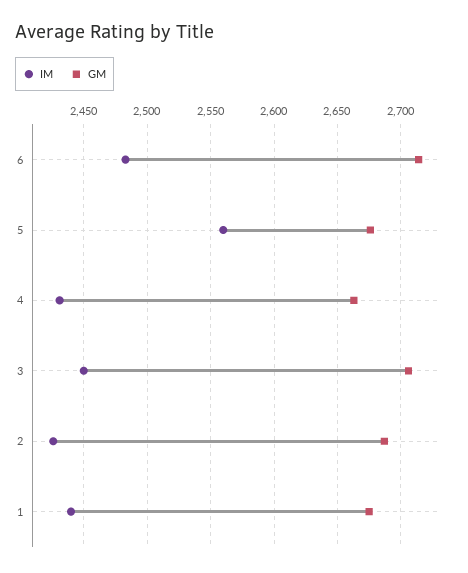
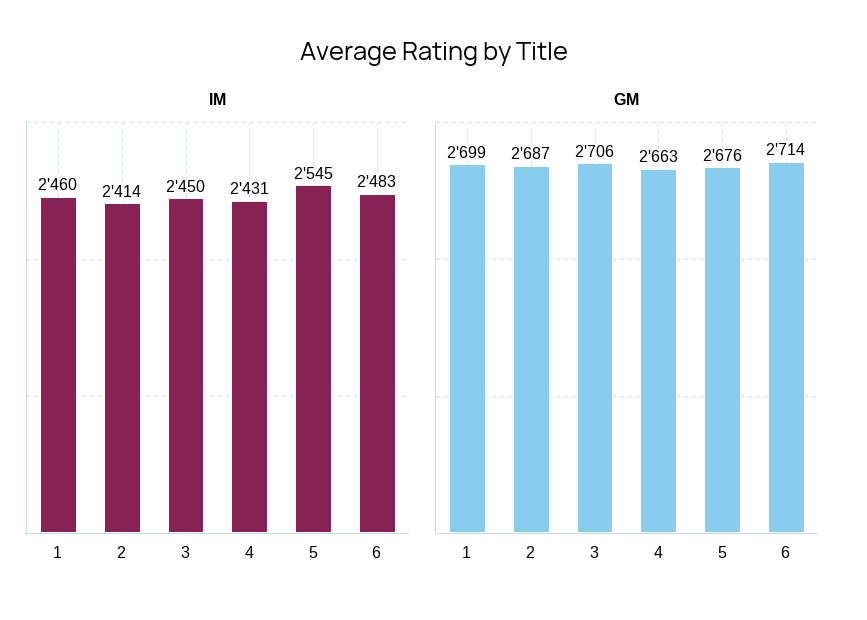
IM, 5: 2560 -> 2545
IM, 2: 2425 -> 2414
IM, 1: 2440 -> 2460
GM, 1: 2675 -> 2699

